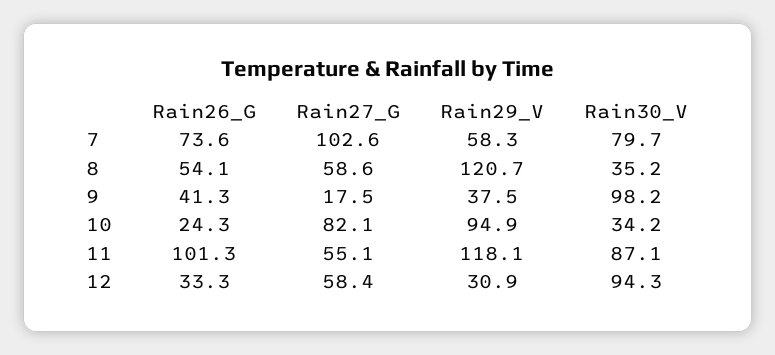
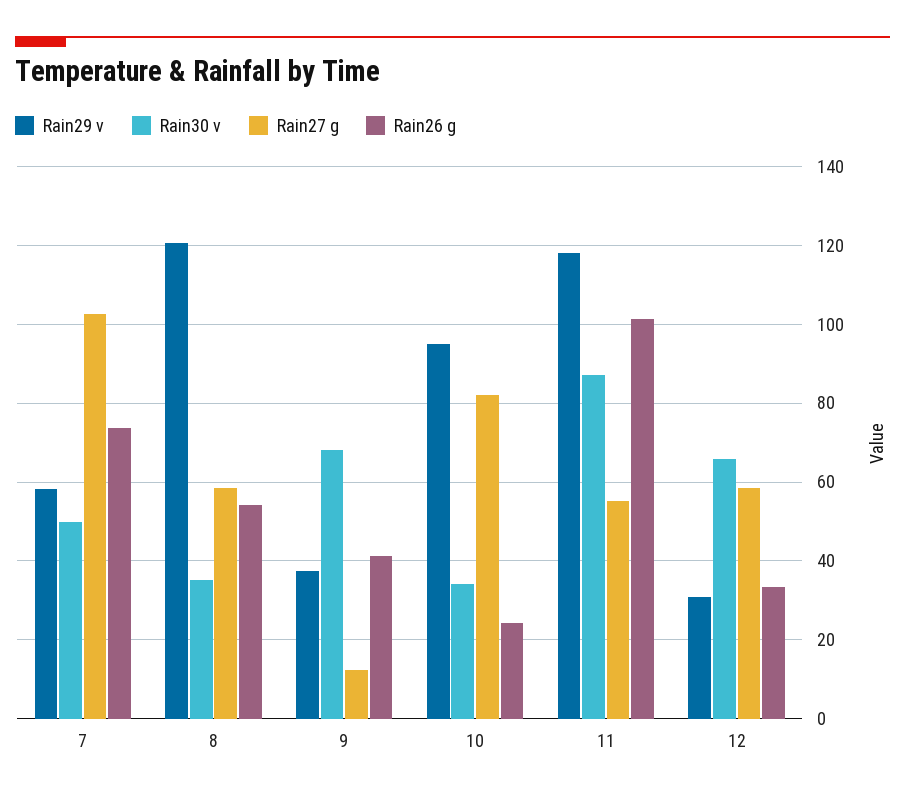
Rain30_V, 7: 79.7 -> 50
Rain27_G, 9: 17.5 -> 12
Rain30_V, 9: 98.2 -> 68
Rain30_V, 12: 94.3 -> 66

